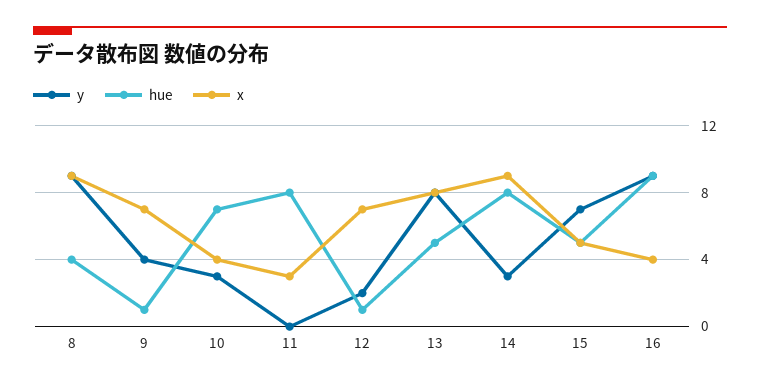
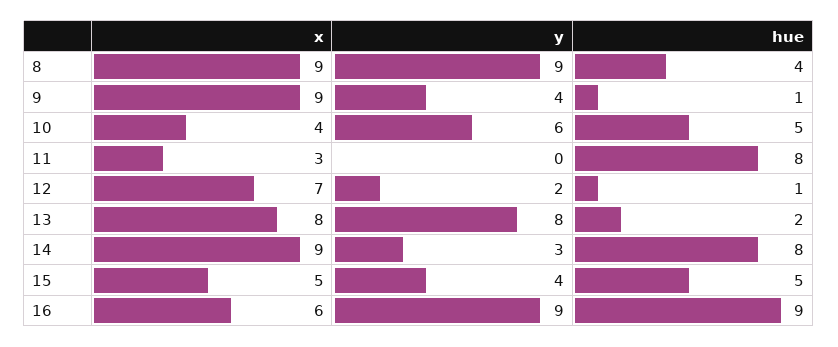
x, 9: 7 -> 9
y, 10: 3 -> 6
hue, 10: 7 -> 5
hue, 13: 5 -> 2
y, 15: 7 -> 4
x, 16: 4 -> 6

